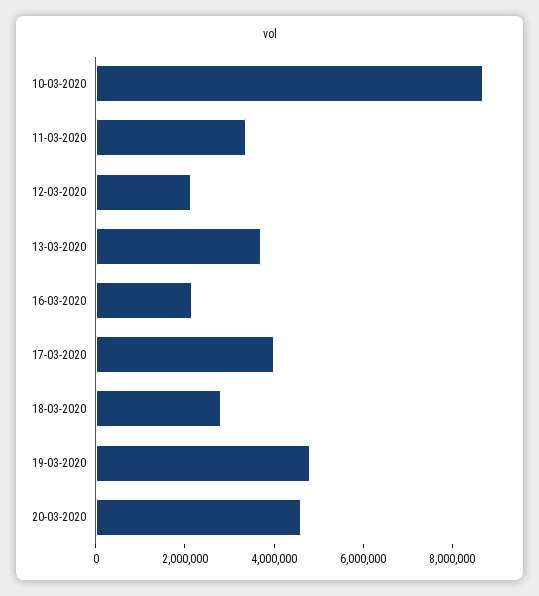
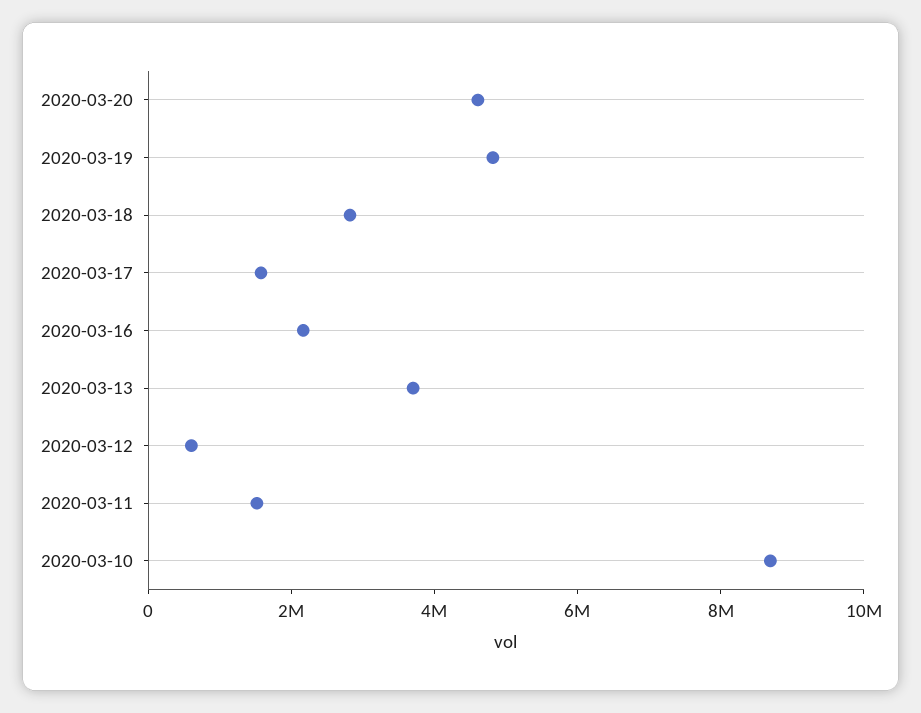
11-03-2020: 3500000 -> 1500000
12-03-2020: 2000000 -> 500000
17-03-2020: 4000000 -> 1500000

